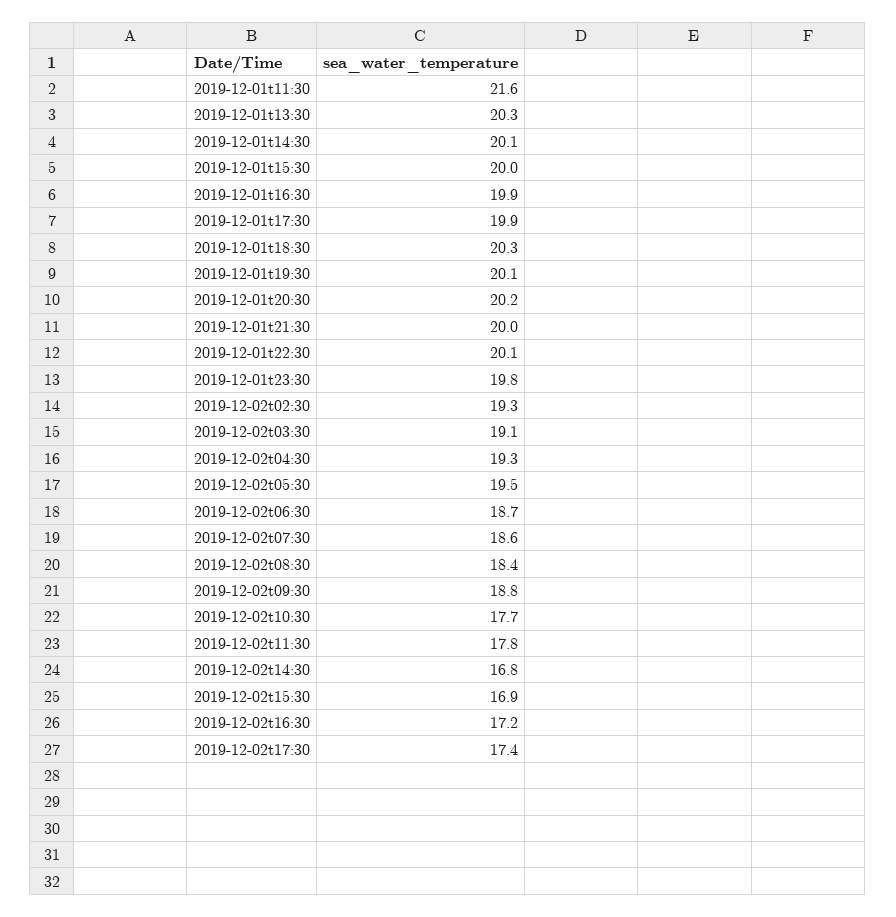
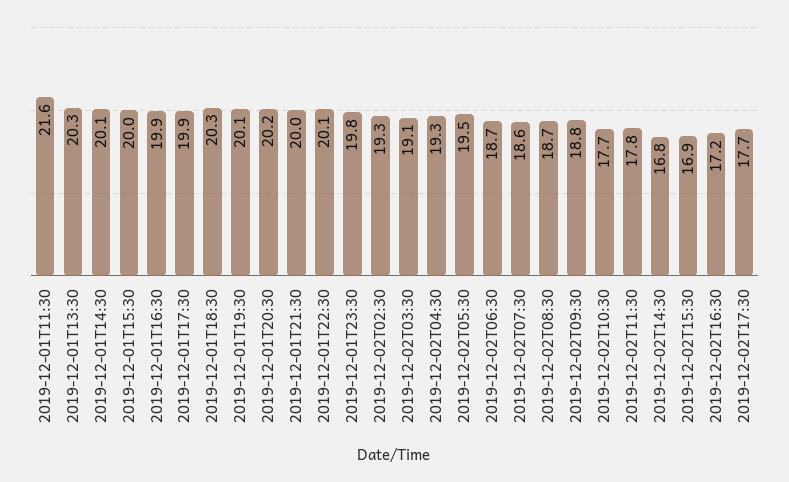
2019-12-02t08:30: 18.4 -> 18.7
2019-12-02t17:30: 17.4 -> 17.7

